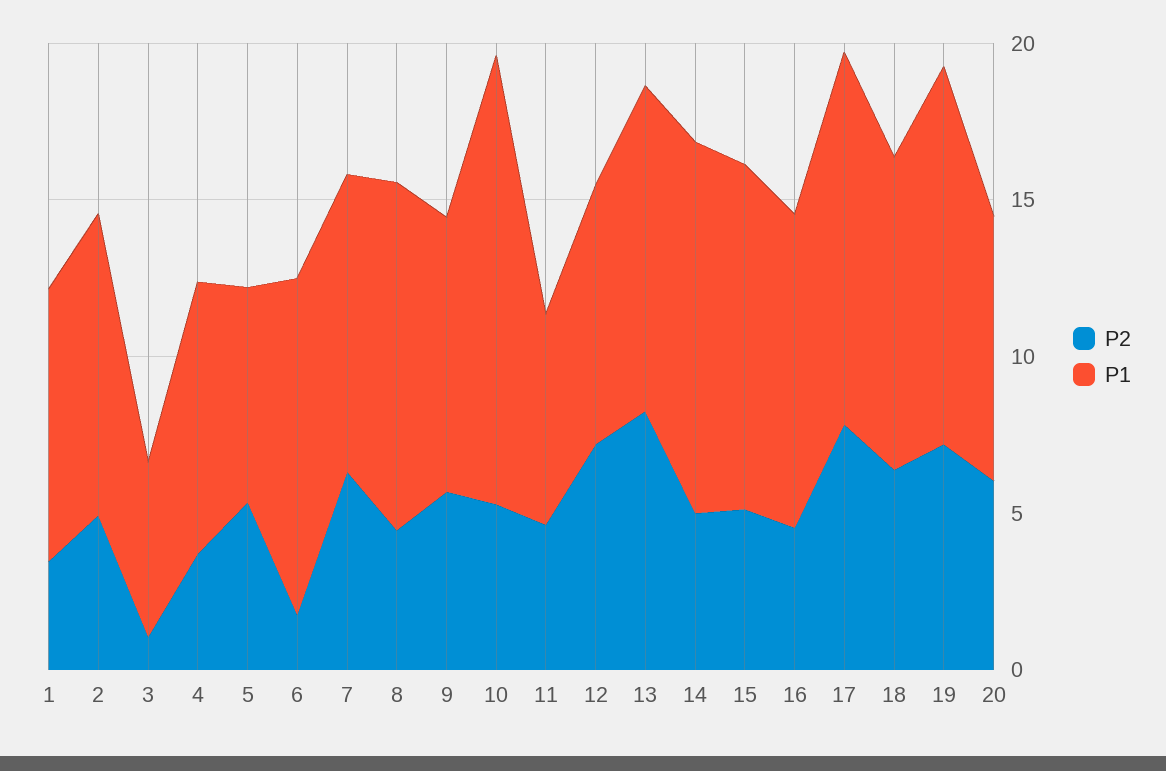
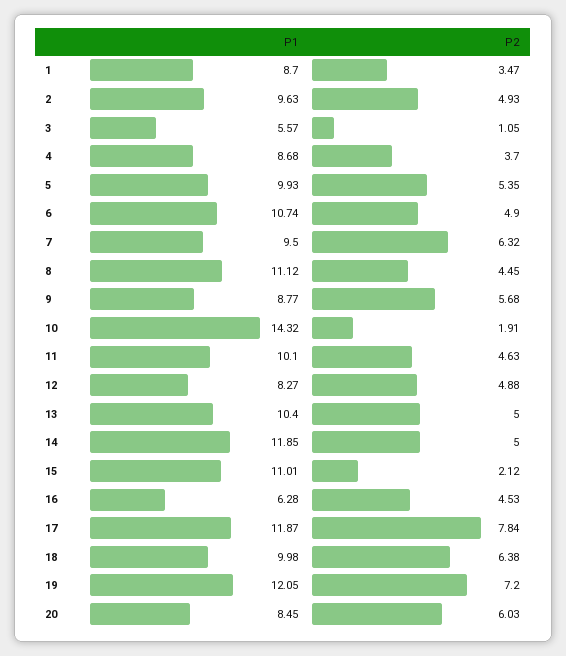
P1, 5: 7 -> 9.93
P2, 6: 2 -> 4.9
P2, 10: 5 -> 1.91
P1, 11: 7 -> 10.1
P2, 12: 7 -> 4.88
P2, 13: 8 -> 5
P2, 15: 5 -> 2.12
P1, 16: 10 -> 6.28

